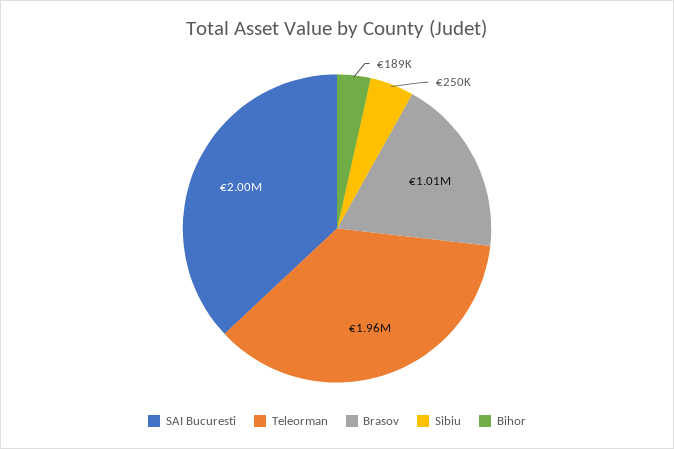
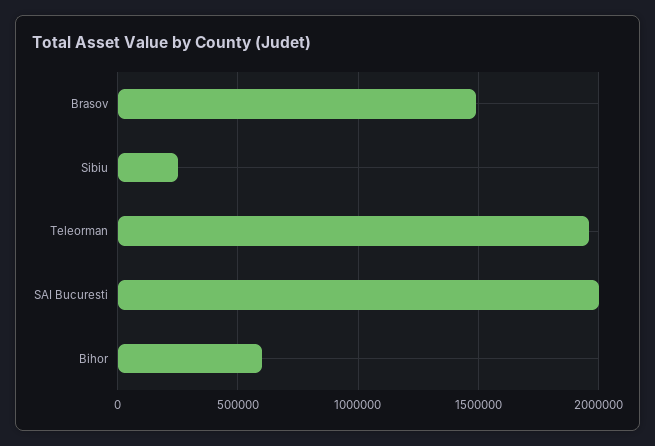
Brasov: 1010000 -> 1500000
Bihor: 189000 -> 600000

